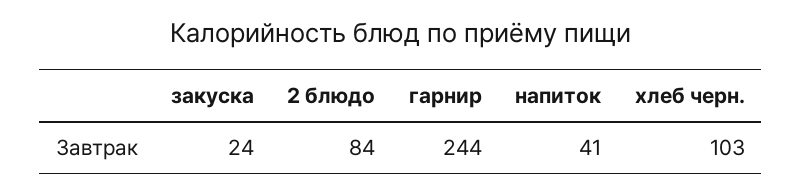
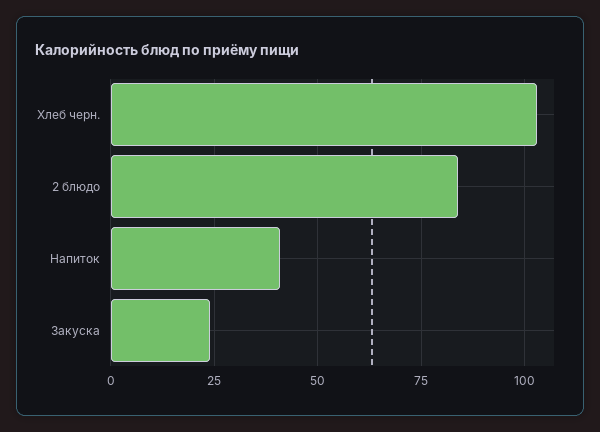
гарнир: 244 -> none

